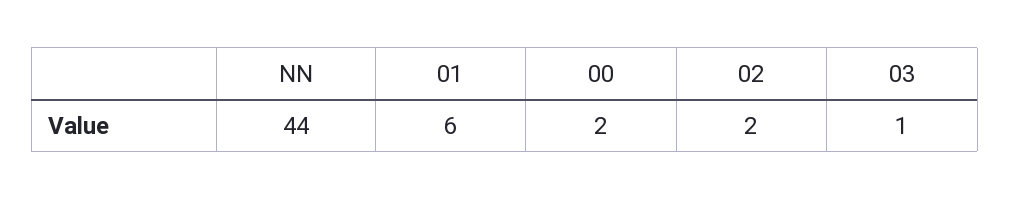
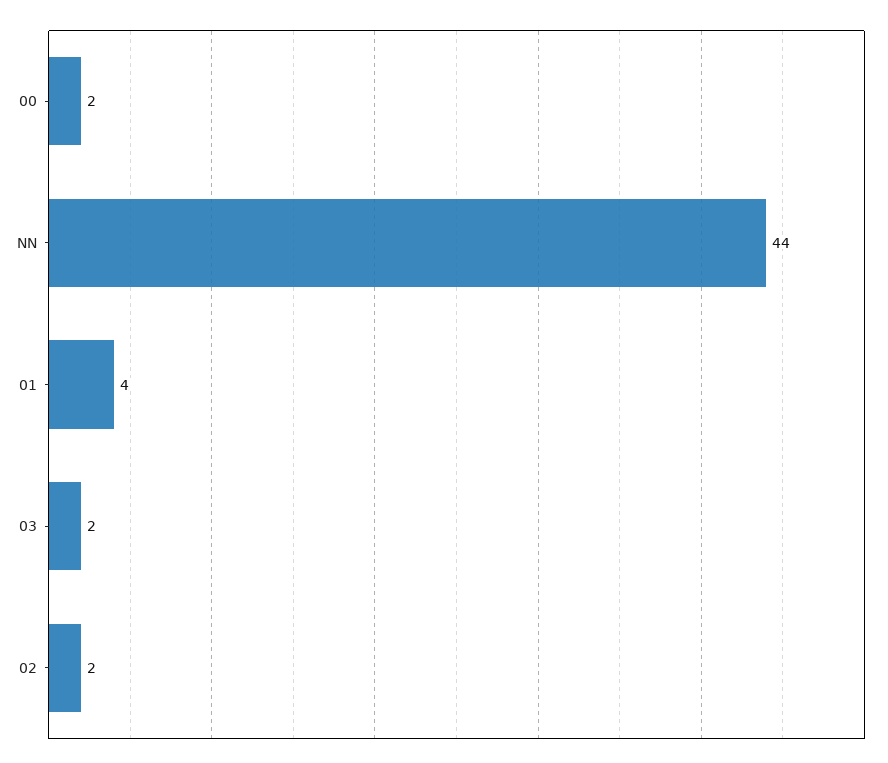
01: 6 -> 4
03: 1 -> 2

